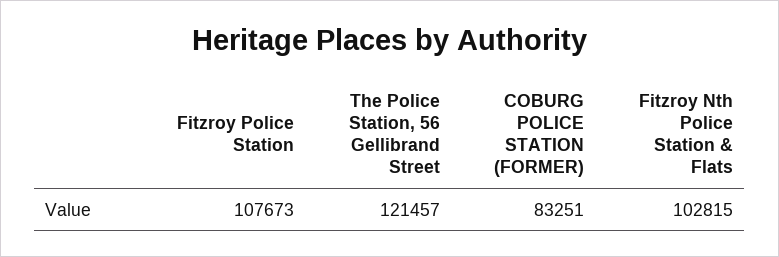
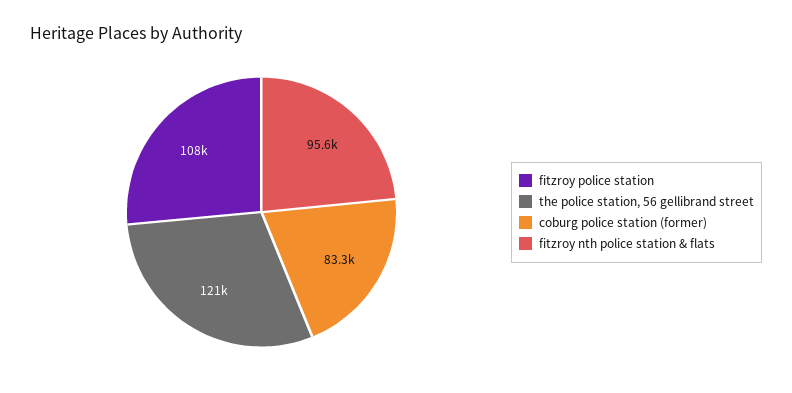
Fitzroy Nth Police Station & Flats: 102815 -> 95600

